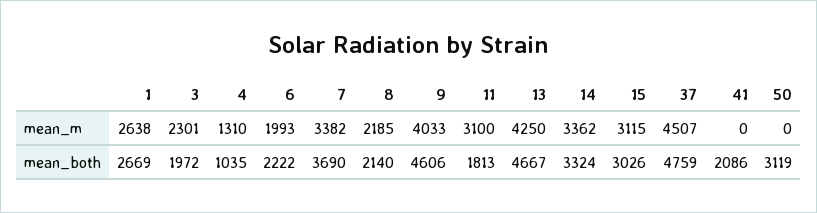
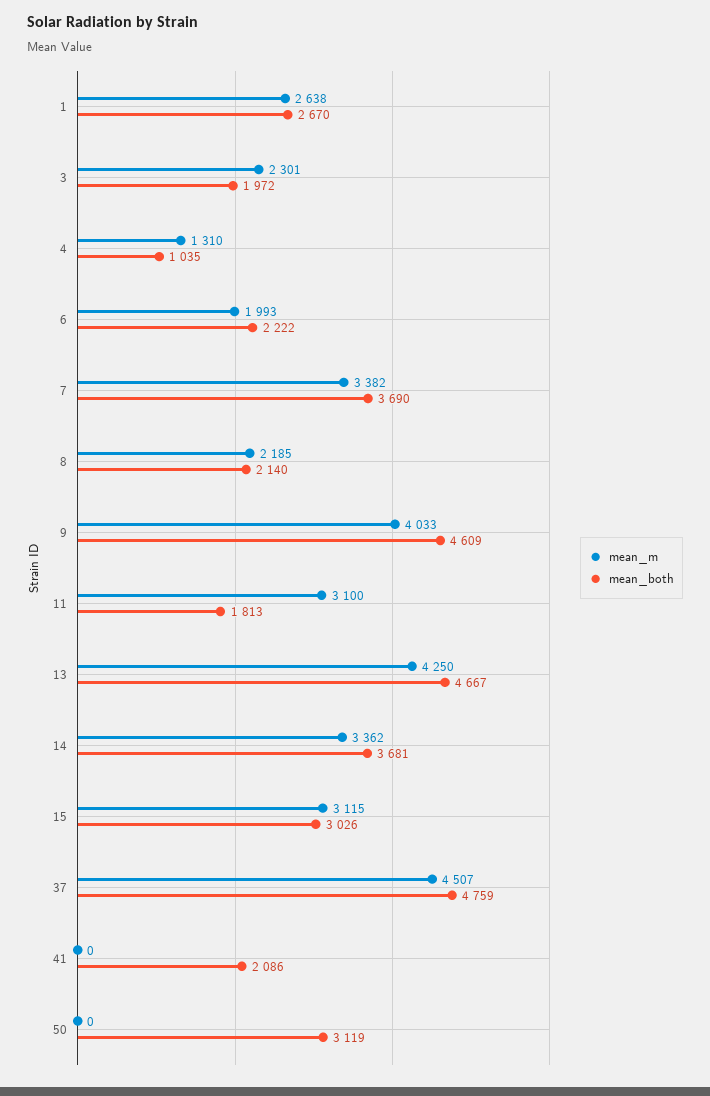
mean_both, 1: 2669 -> 2670
mean_both, 9: 4606 -> 4609
mean_both, 14: 3324 -> 3681

